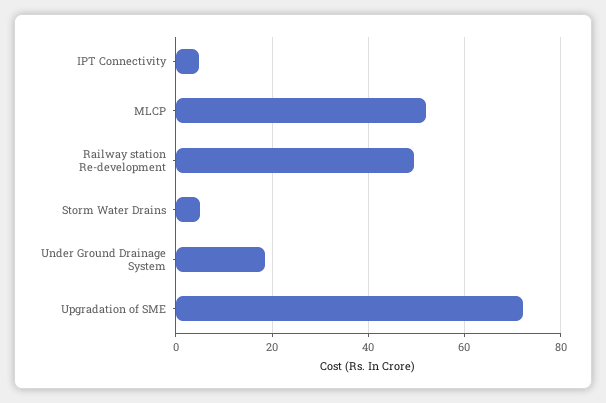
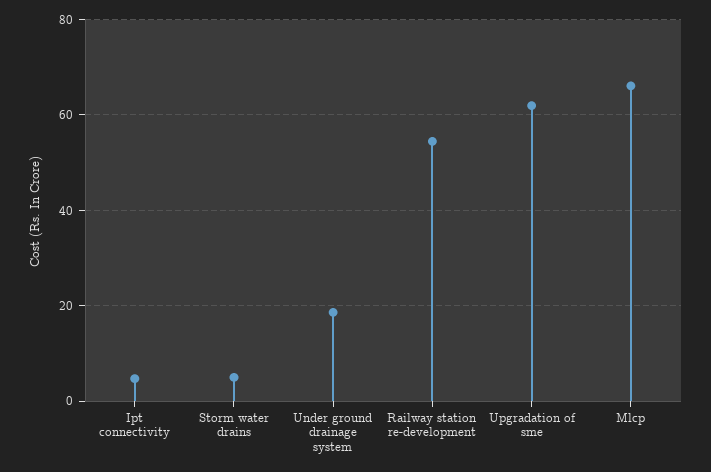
MLCP: 52 -> 66
Railway station Re-development: 50 -> 54
Upgradation of SME: 72 -> 62

